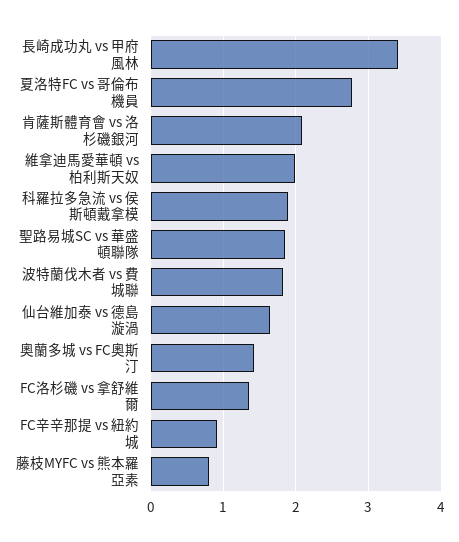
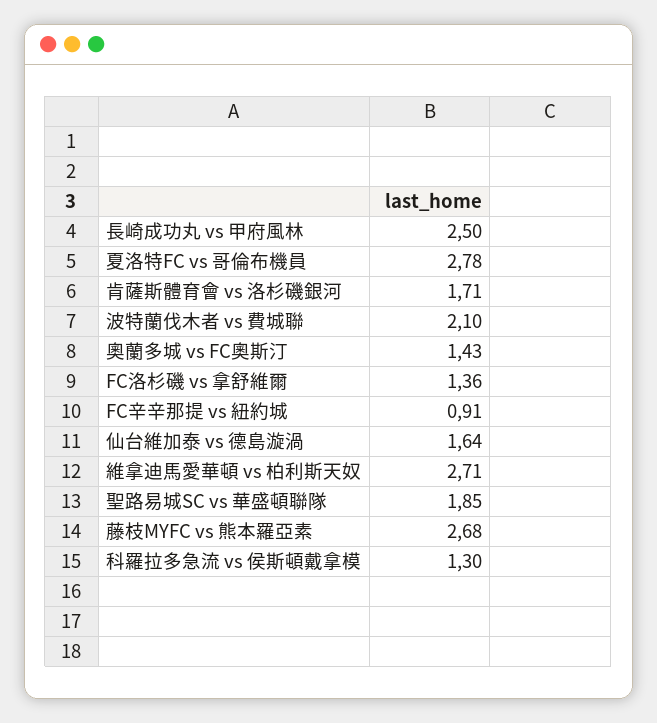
長崎成功丸 vs 甲府風林: 3.4 -> 2.5
肯薩斯體育會 vs 洛杉磯銀河: 2.1 -> 1.71
維拿迪馬愛華頓 vs 柏利斯天奴: 2 -> 2.71
科羅拉多急流 vs 侯斯頓戴拿模: 1.9 -> 1.3
波特蘭伐木者 vs 費城聯: 1.8 -> 2.1
藤枝MYFC vs 熊本羅亞素: 0.8 -> 2.68

